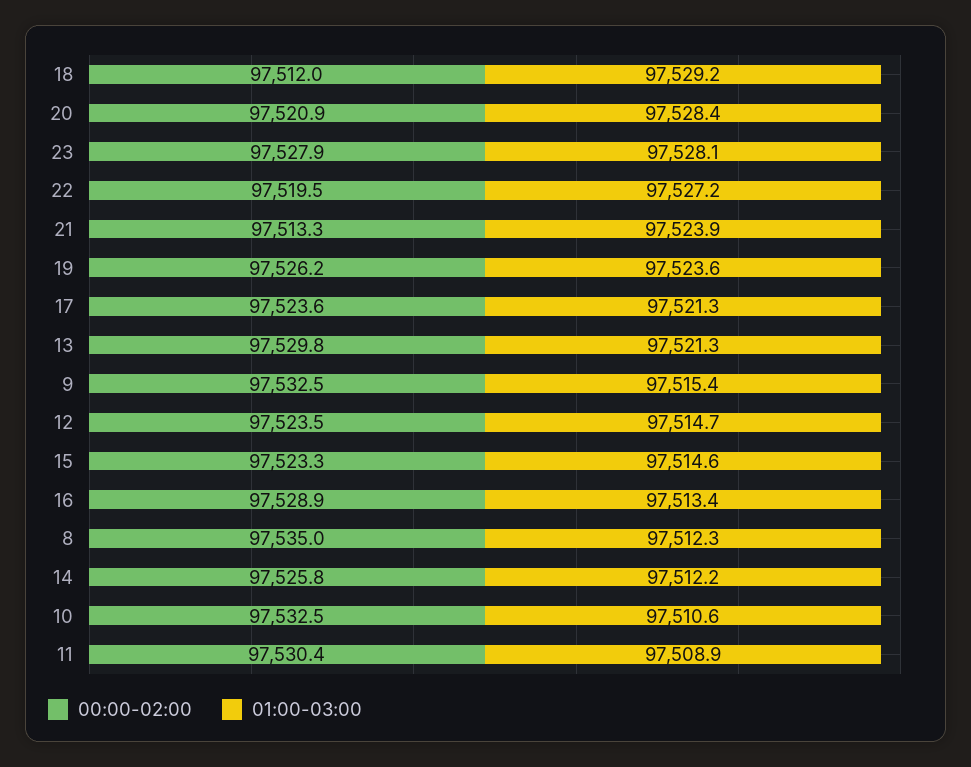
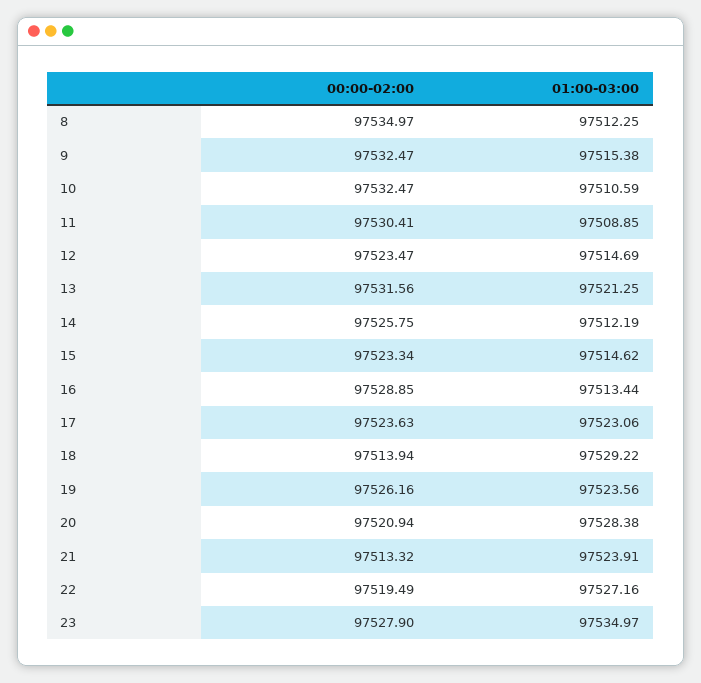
00:00-02:00, 18: 97512 -> 97513.94
01:00-03:00, 23: 97528.1 -> 97534.97
01:00-03:00, 17: 97521.3 -> 97523.06
00:00-02:00, 13: 97529.8 -> 97531.56

